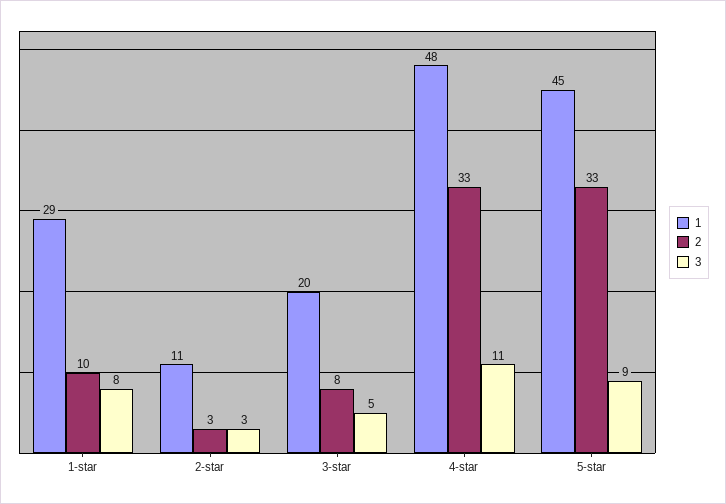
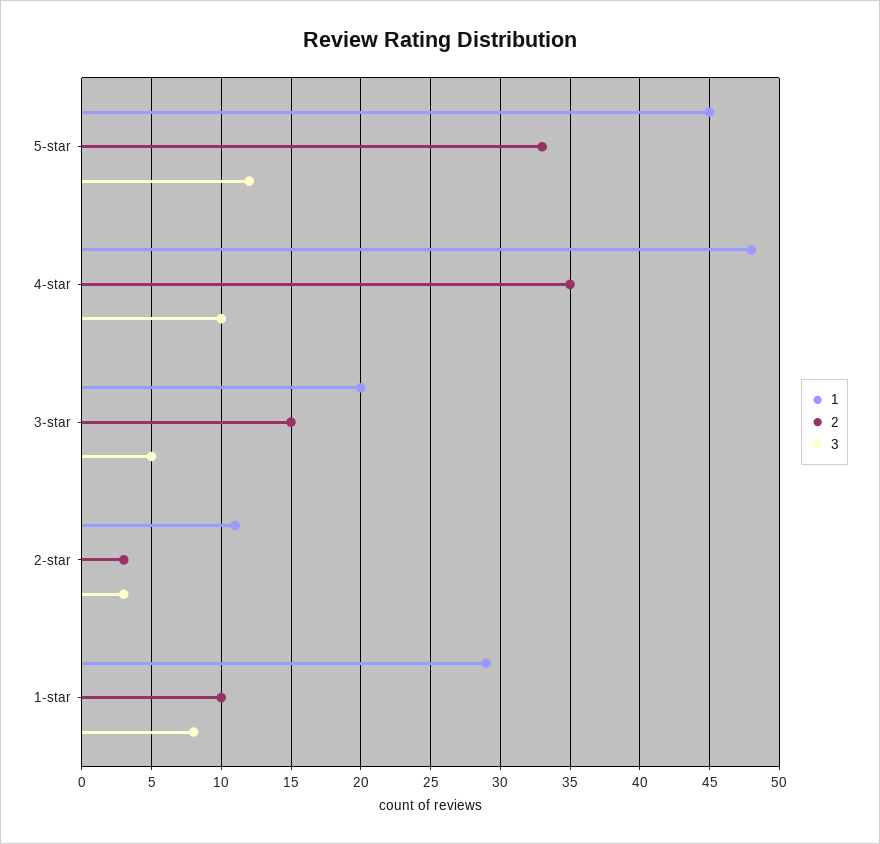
2, 3-star: 8 -> 15
2, 4-star: 33 -> 35
3, 4-star: 11 -> 10
3, 5-star: 9 -> 12

